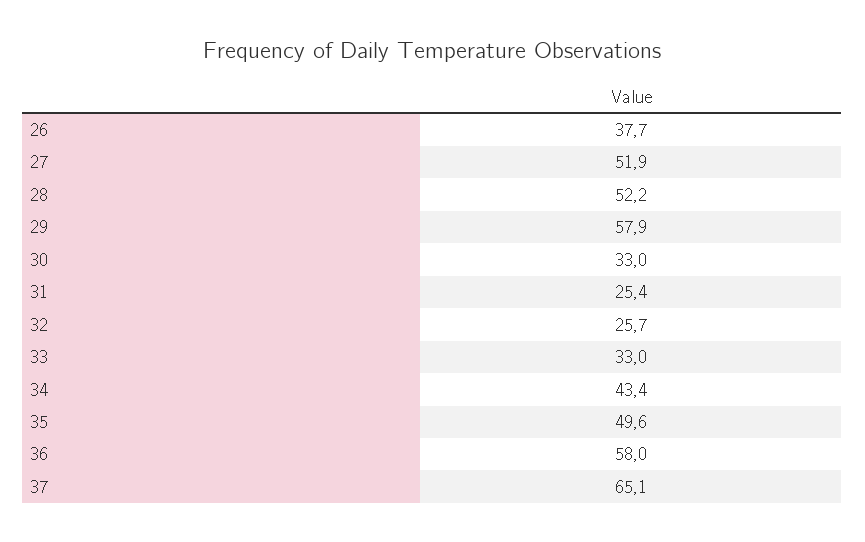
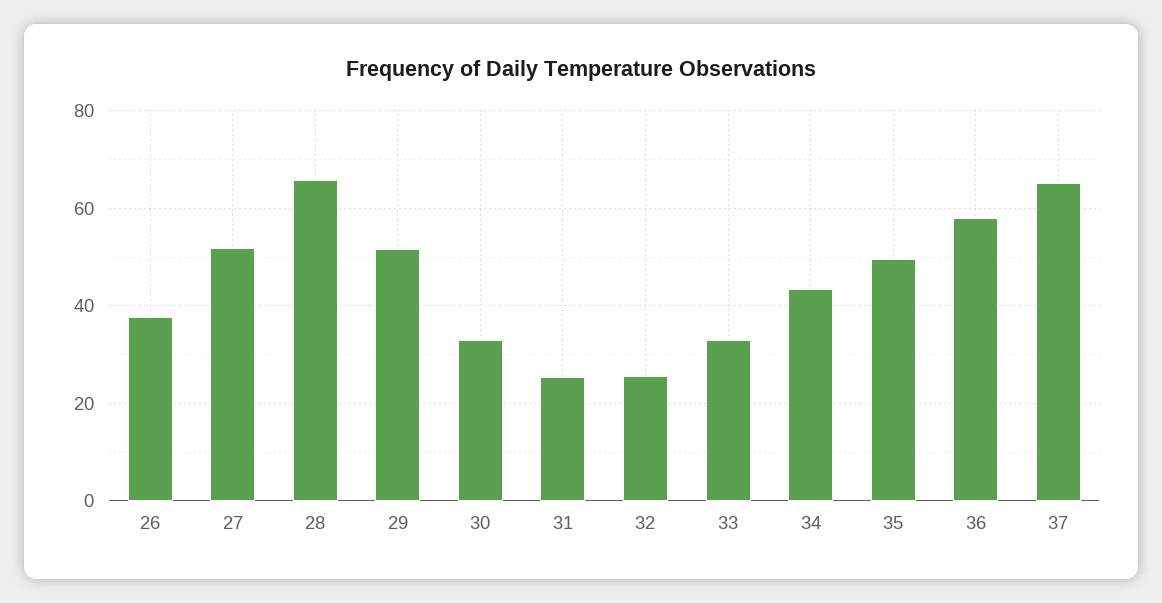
28: 52.2 -> 66
29: 57.9 -> 52

